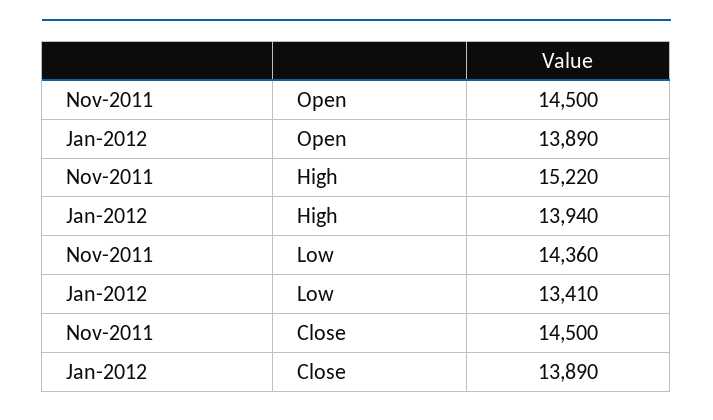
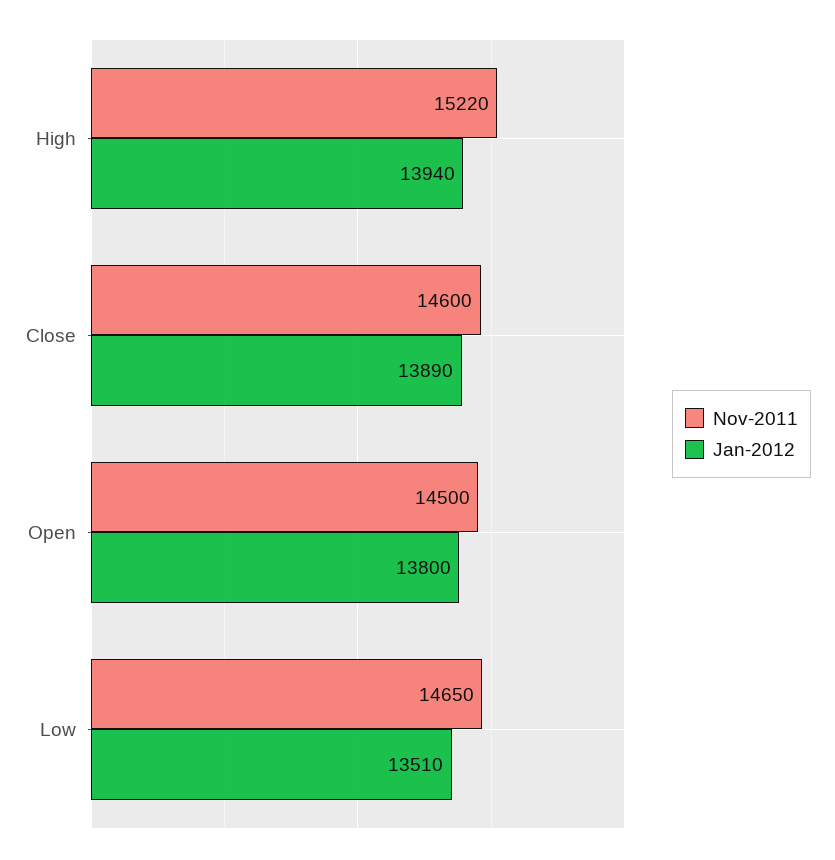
Jan-2012, Open: 13890 -> 13800
Nov-2011, Low: 14360 -> 14650
Jan-2012, Low: 13410 -> 13510
Nov-2011, Close: 14500 -> 14600

